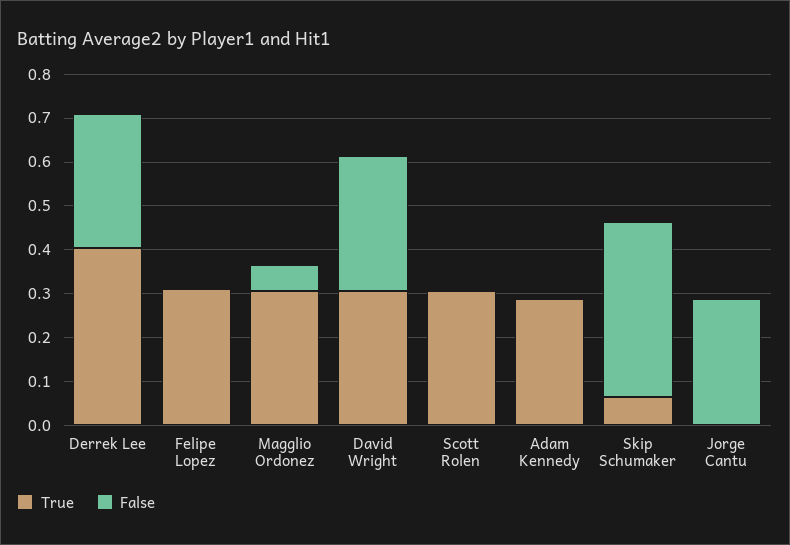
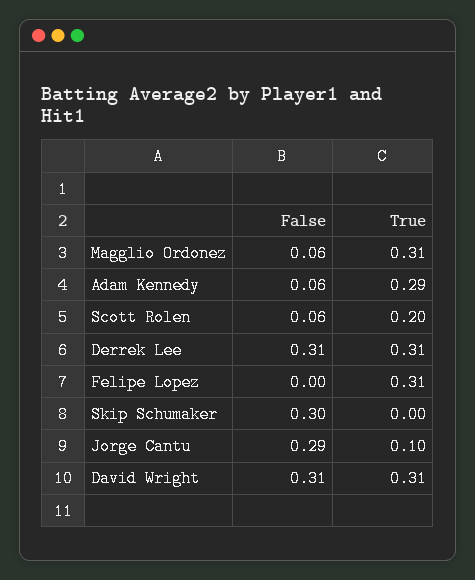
True, Derrek Lee: 0.4 -> 0.31
True, Scott Rolen: 0.3 -> 0.2
False, Scott Rolen: 0 -> 0.06
False, Adam Kennedy: 0 -> 0.06
True, Skip Schumaker: 0.06 -> 0
False, Skip Schumaker: 0.4 -> 0.3
True, Jorge Cantu: 0 -> 0.1

